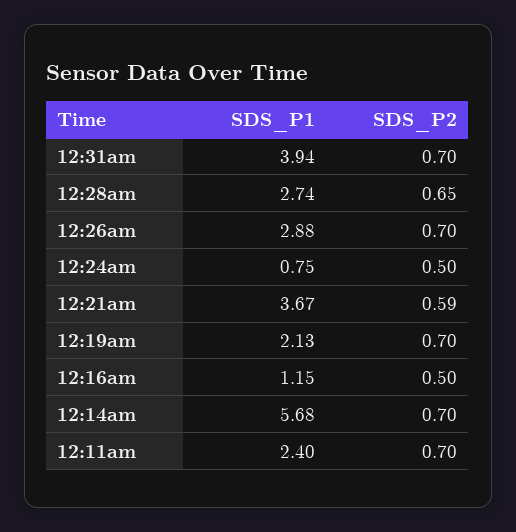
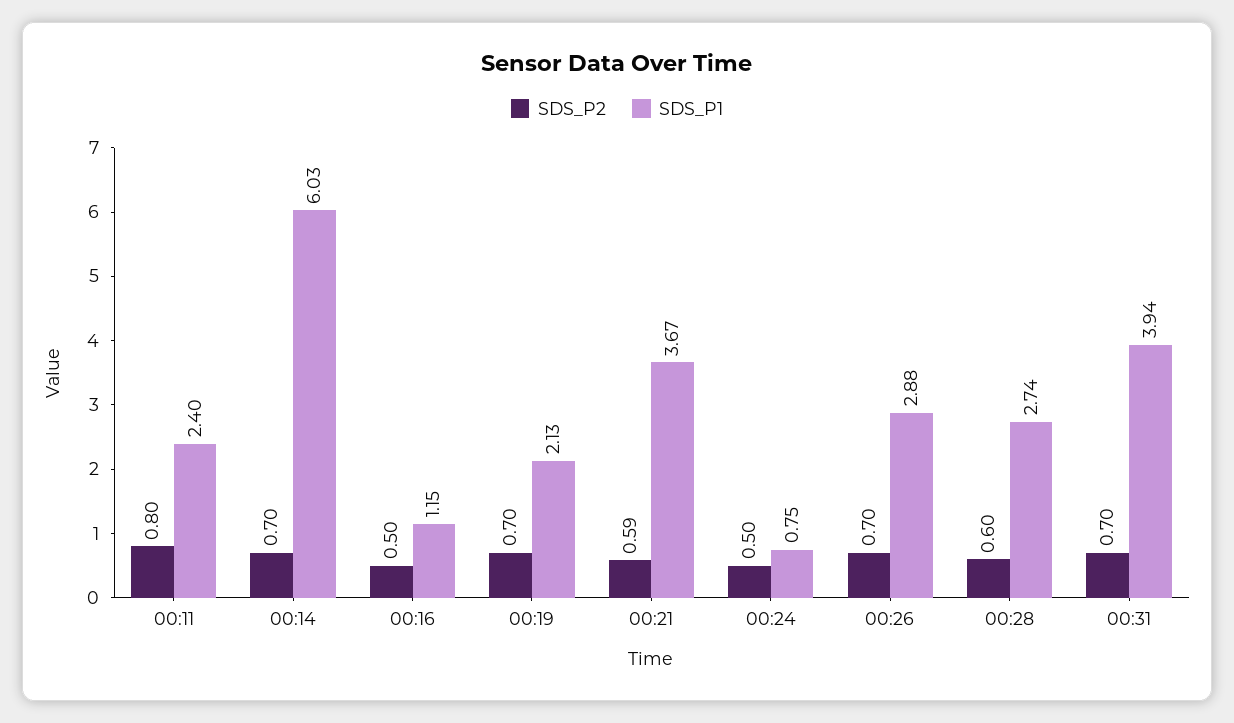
SDS_P2, 12:28am: 0.65 -> 0.6
SDS_P1, 12:14am: 5.68 -> 6.03
SDS_P2, 12:11am: 0.7 -> 0.8

